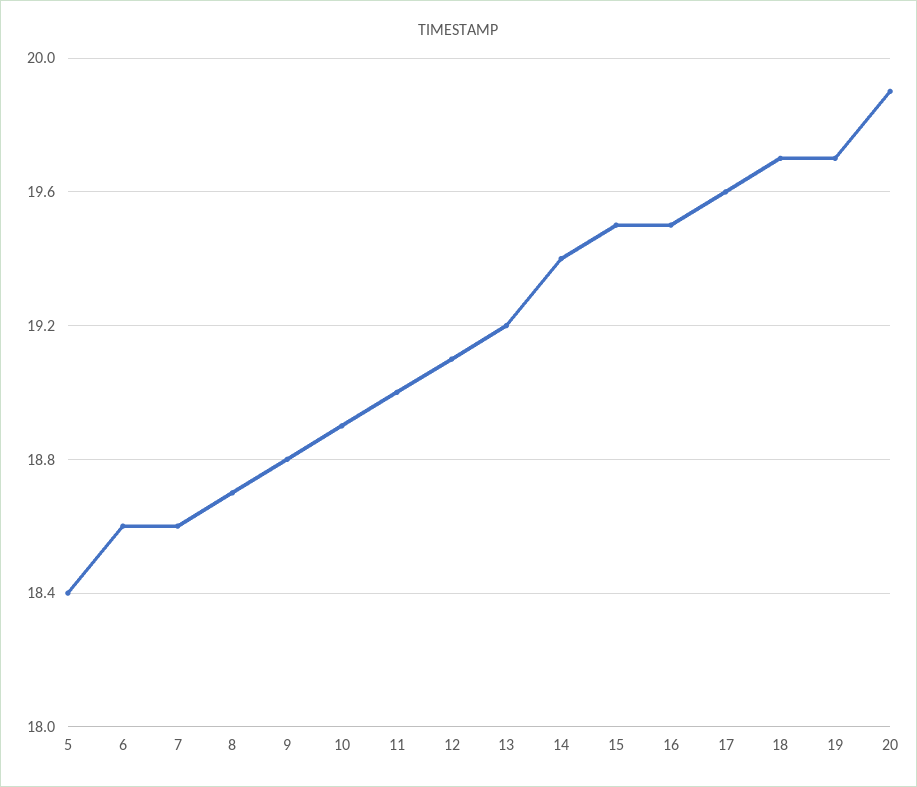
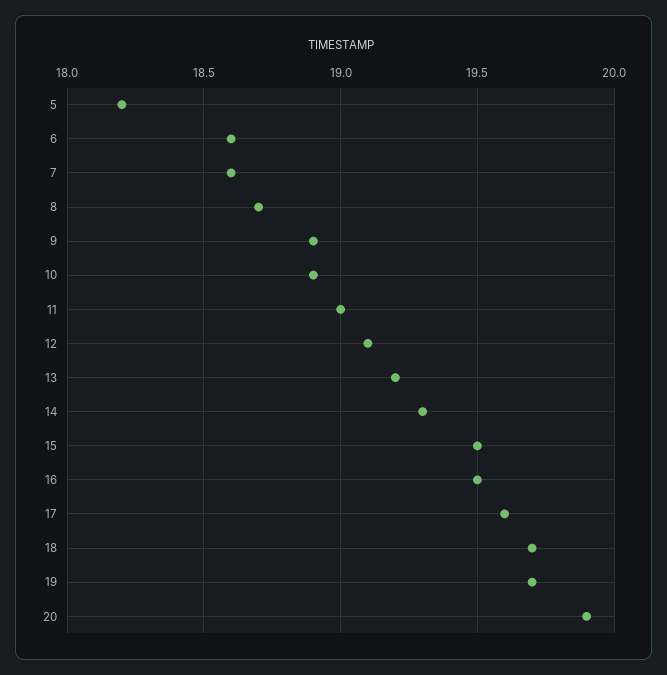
5: 18.4 -> 18.2
9: 18.8 -> 18.9
14: 19.4 -> 19.3

